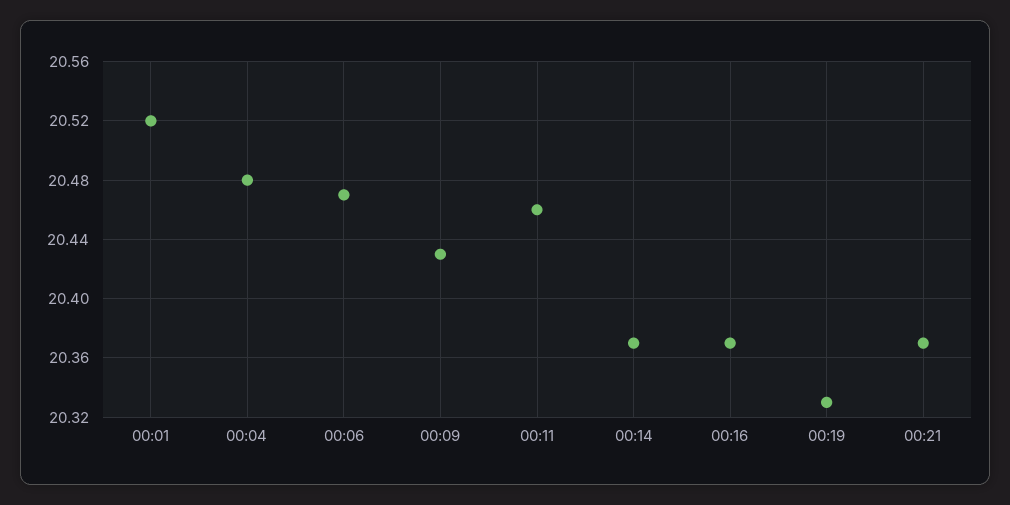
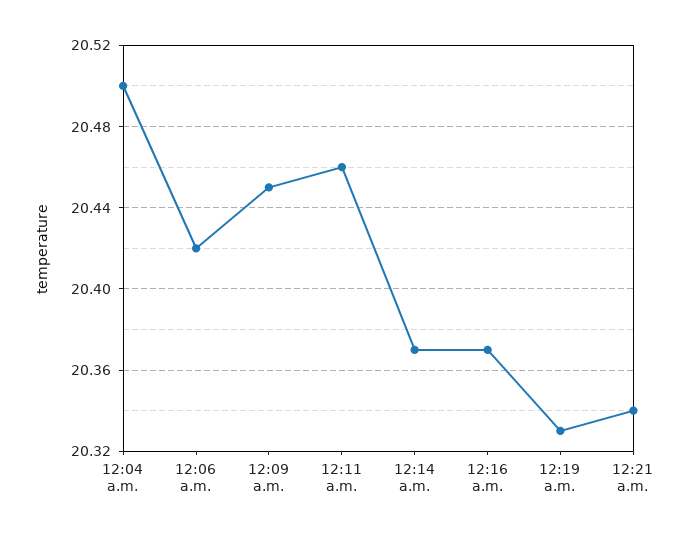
00:01: 20.52 -> none
00:04: 20.48 -> 20.5
00:06: 20.47 -> 20.42
00:09: 20.43 -> 20.45
00:21: 20.37 -> 20.34

